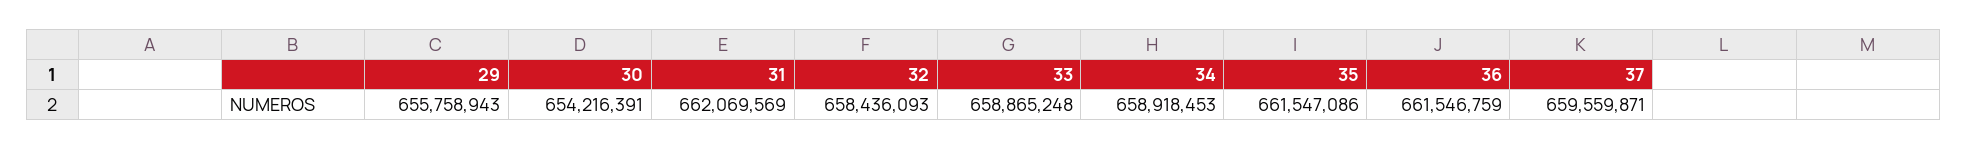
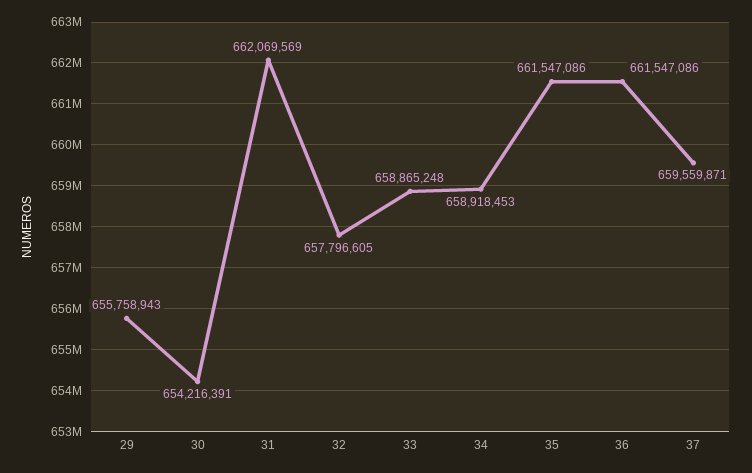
32: 658436093 -> 657796605
36: 661546759 -> 661547086

